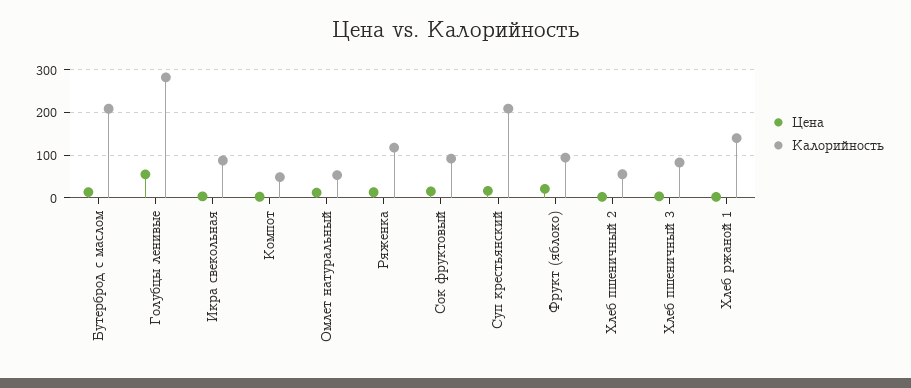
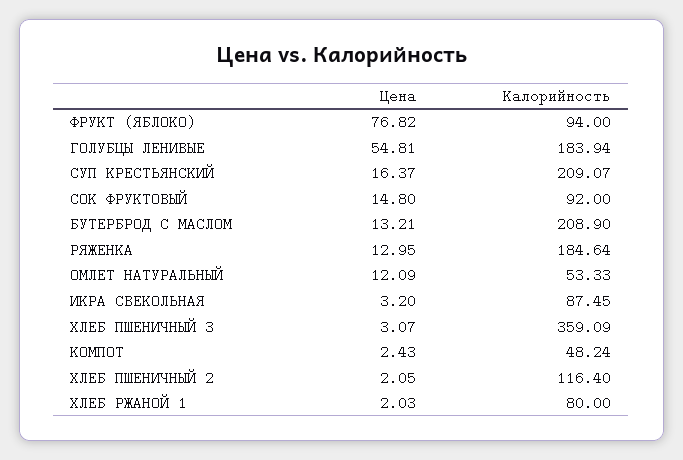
Калорийность, Голубцы ленивые: 280 -> 183.94
Калорийность, Ряженка: 120 -> 184.64
Цена, Фрукт (яблоко): 20 -> 76.82
Калорийность, Хлеб пшеничный 2: 60 -> 116.4
Калорийность, Хлеб пшеничный 3: 80 -> 359.09
Калорийность, Хлеб ржаной 1: 140 -> 80

